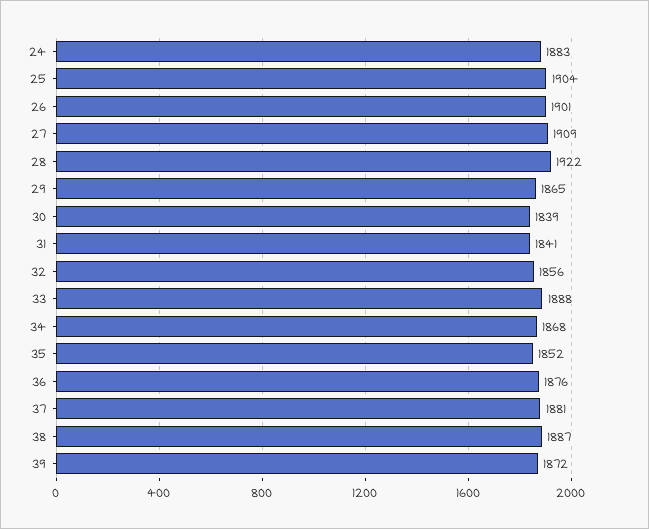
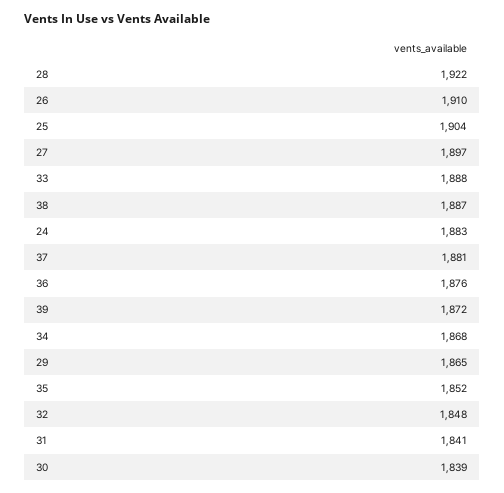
26: 1901 -> 1910
27: 1909 -> 1897
32: 1856 -> 1848

